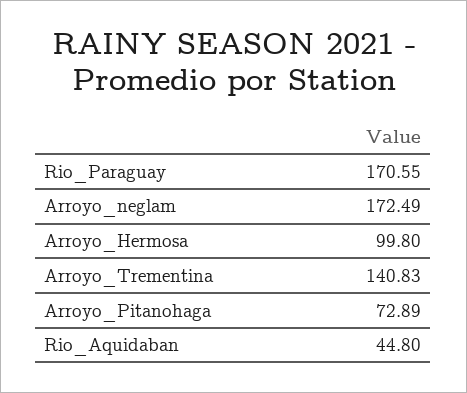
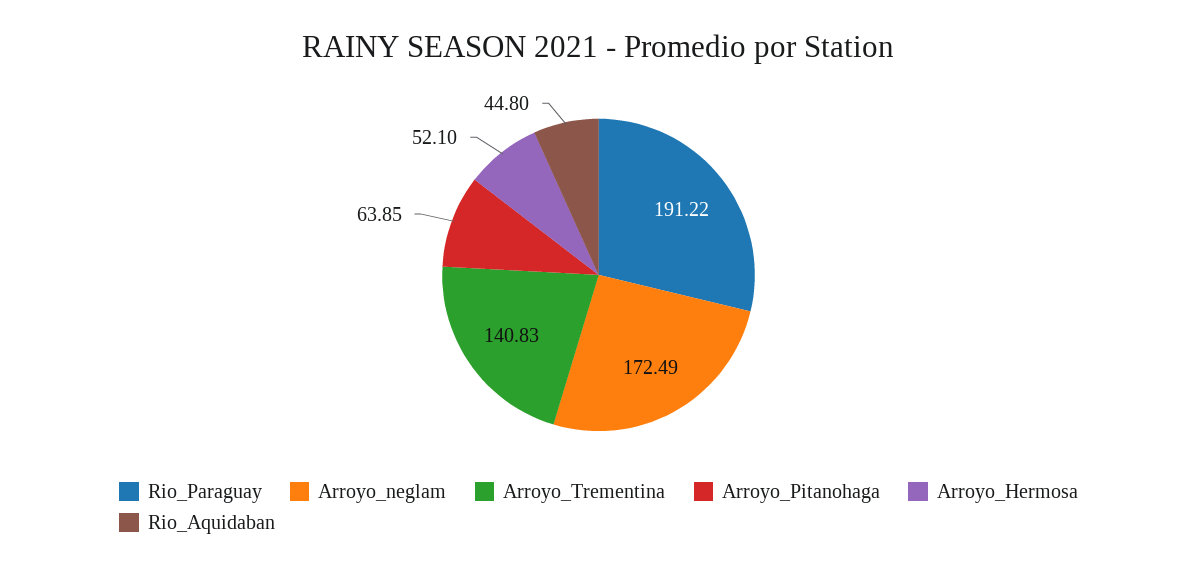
Rio_Paraguay: 170.55 -> 191.22
Arroyo_Hermosa: 99.8 -> 52.1
Arroyo_Pitanohaga: 72.89 -> 63.85

